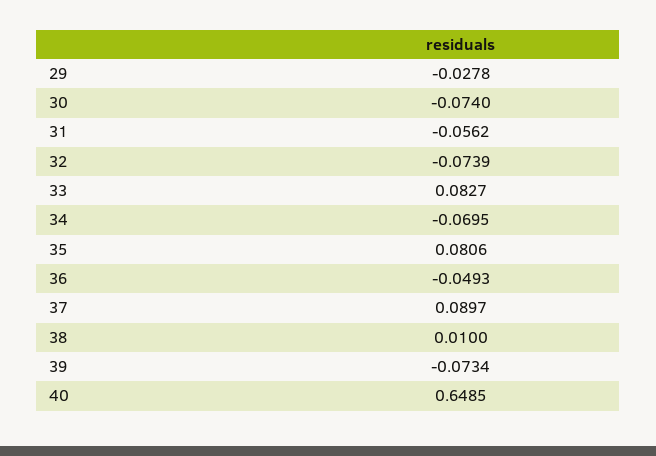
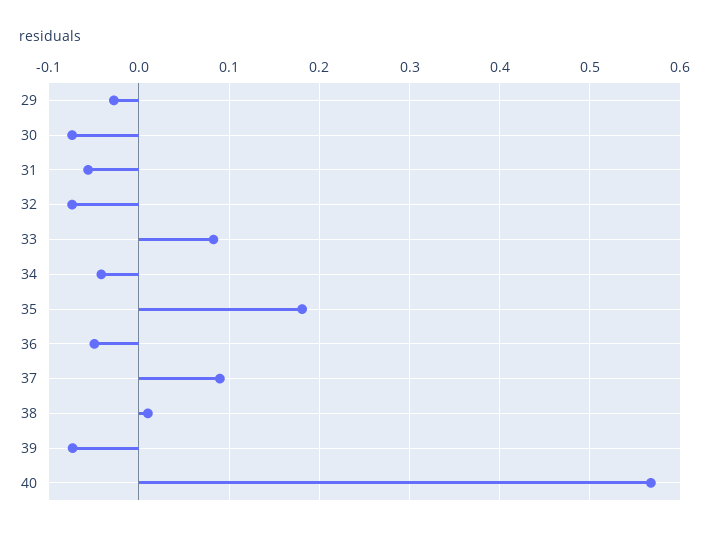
34: -0.0695 -> -0.04
35: 0.0806 -> 0.18
40: 0.6485 -> 0.57

